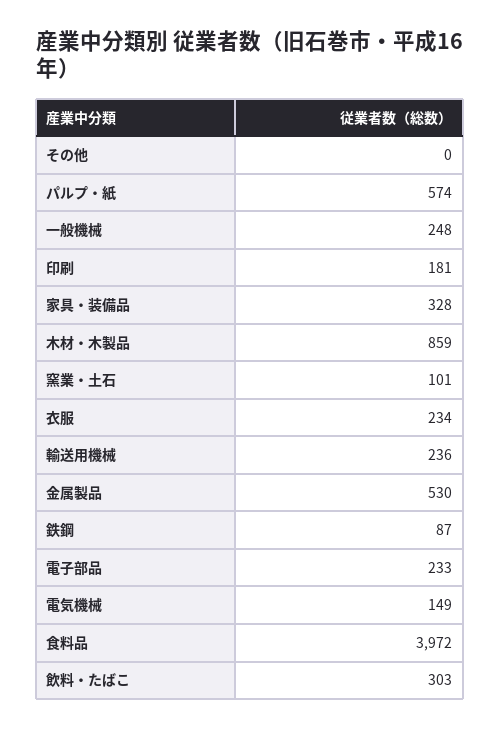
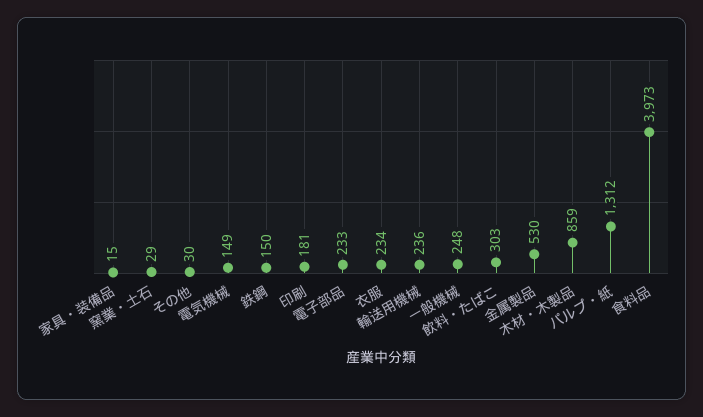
その他: 0 -> 30
パルプ・紙: 574 -> 1312
家具・装備品: 328 -> 15
窯業・土石: 101 -> 29
鉄鋼: 87 -> 150
食料品: 3972 -> 3973

